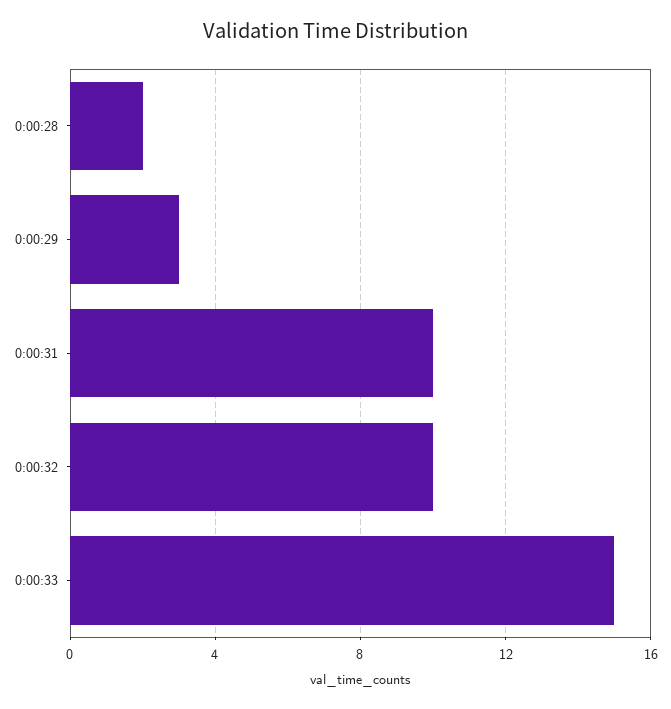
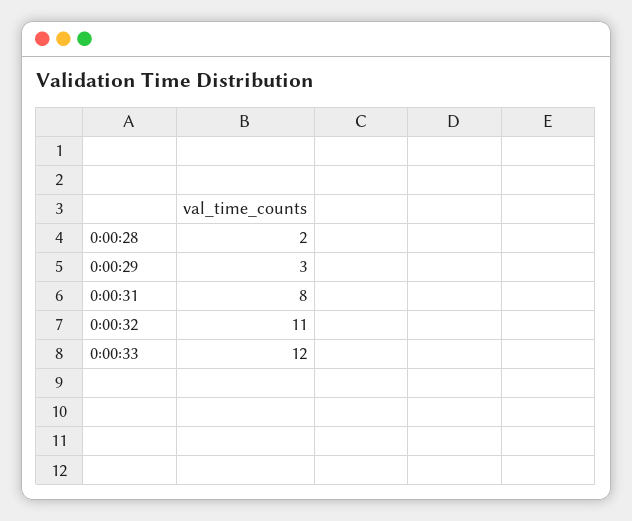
0:00:31: 10 -> 8
0:00:32: 10 -> 11
0:00:33: 15 -> 12

